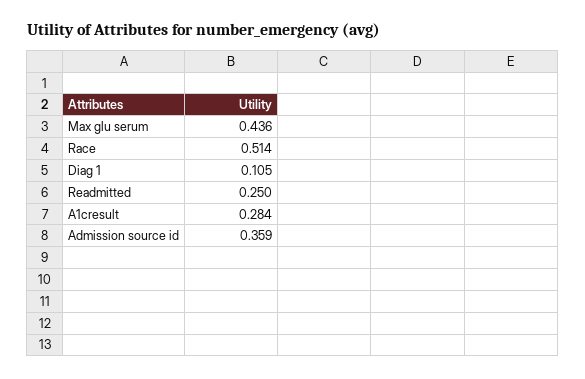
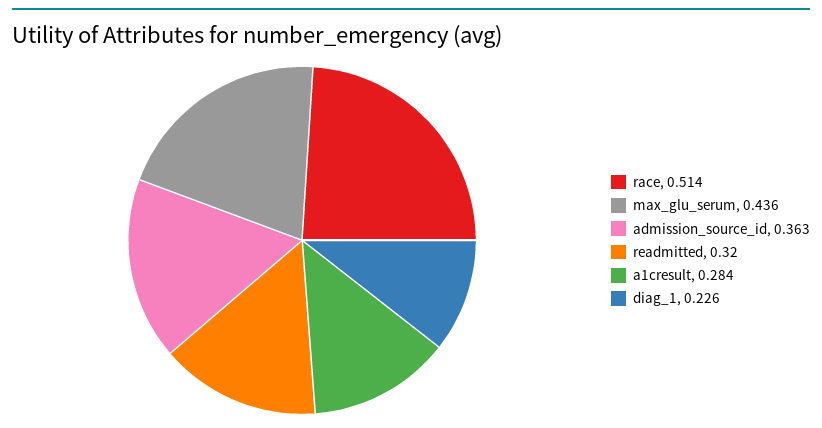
Diag 1: 0.105 -> 0.226
Readmitted: 0.25 -> 0.32
Admission source id: 0.359 -> 0.363

